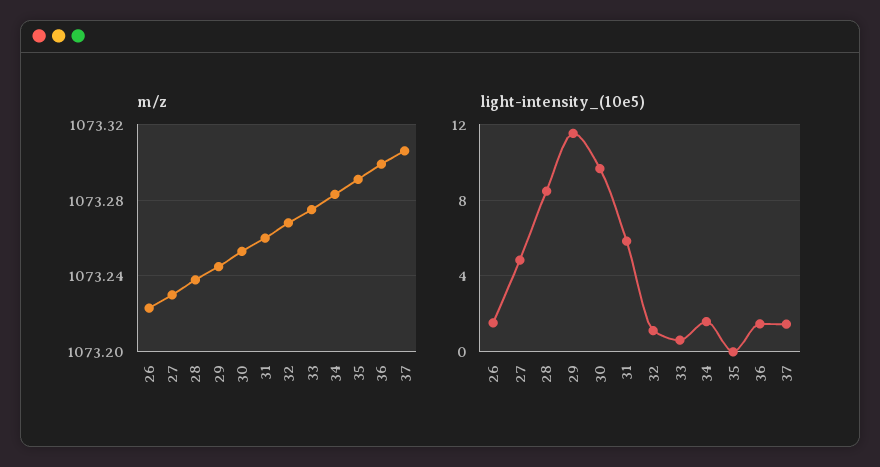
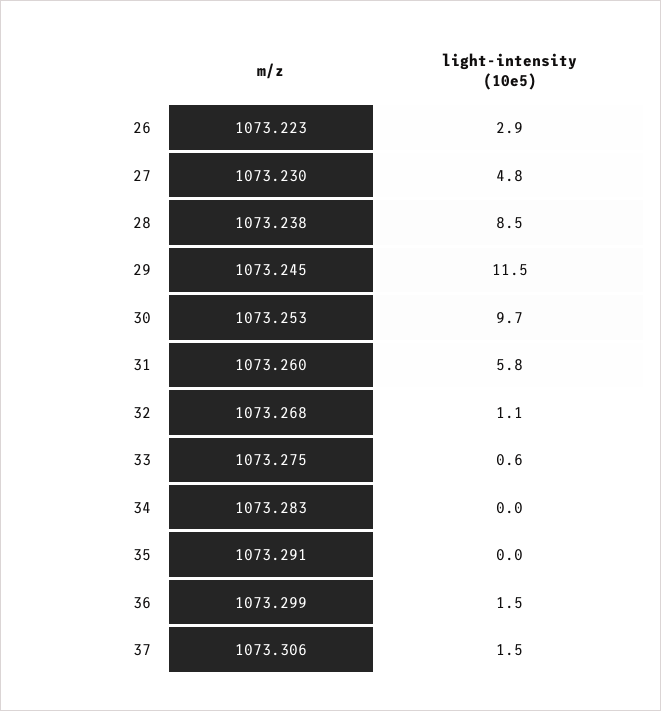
light-intensity_(10e5), 26: 1.5 -> 2.9
light-intensity_(10e5), 34: 1.5 -> 0

